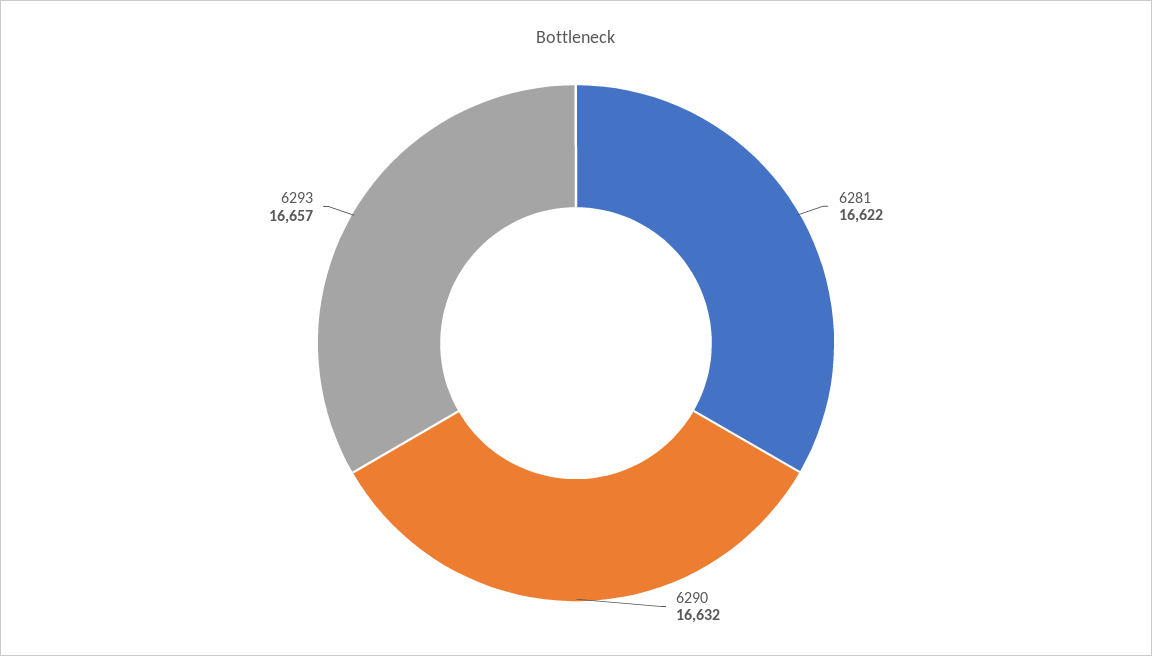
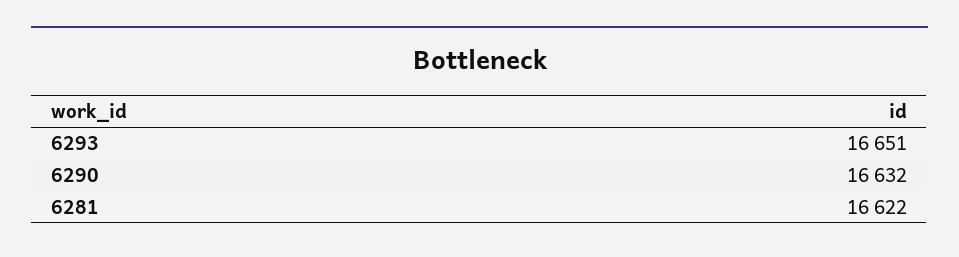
6293: 16657 -> 16651

